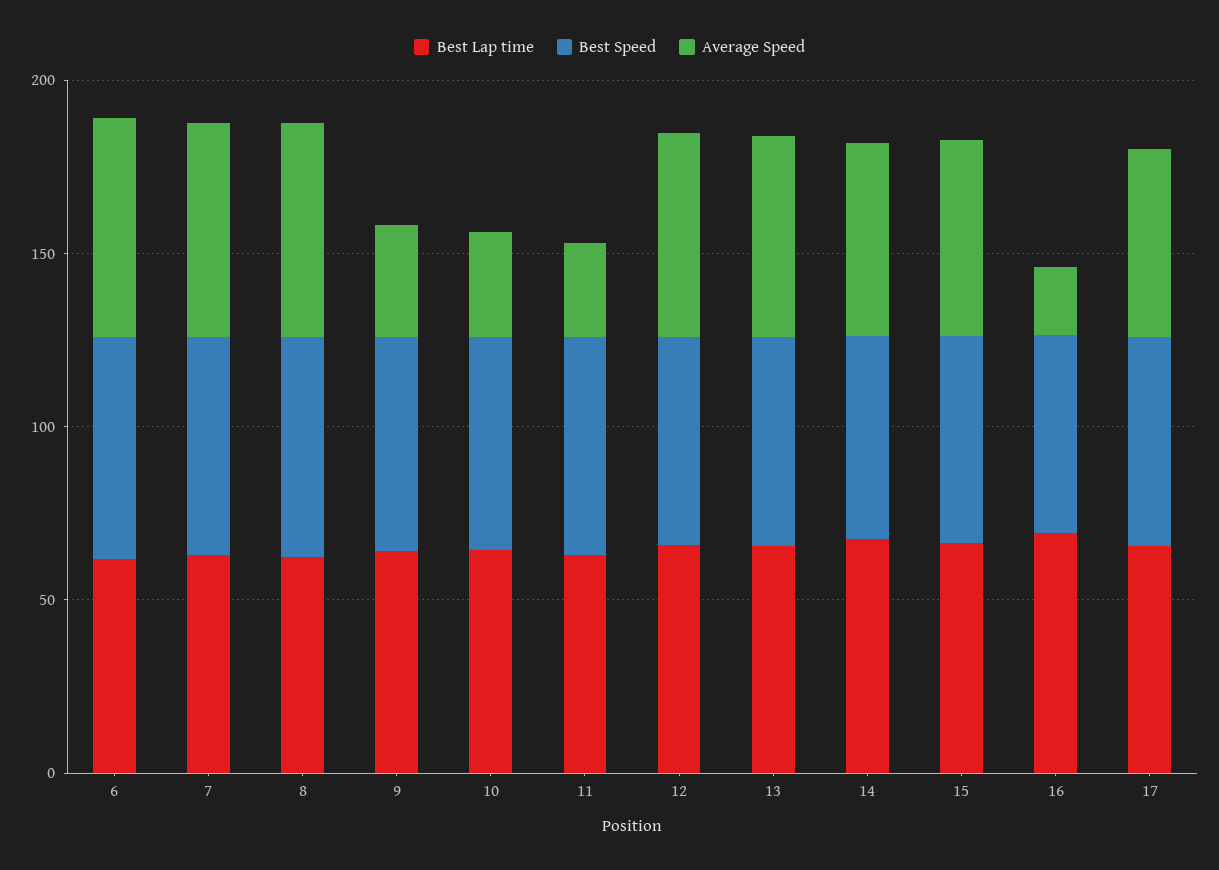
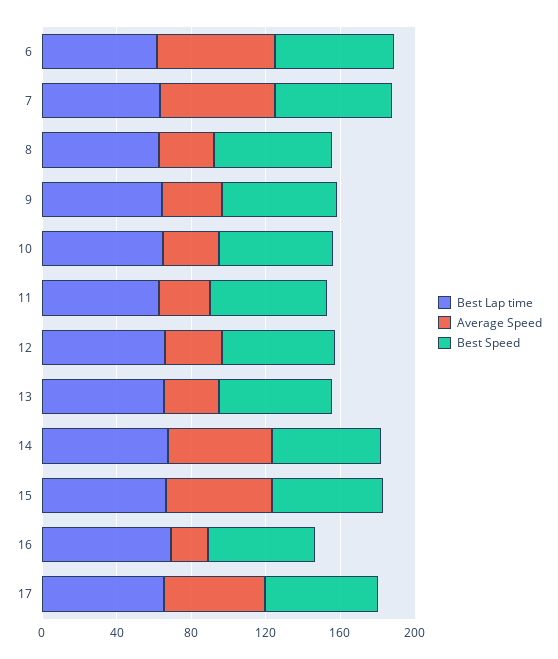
Average Speed, 8: 60 -> 30
Average Speed, 12: 60 -> 30
Average Speed, 13: 60 -> 30

